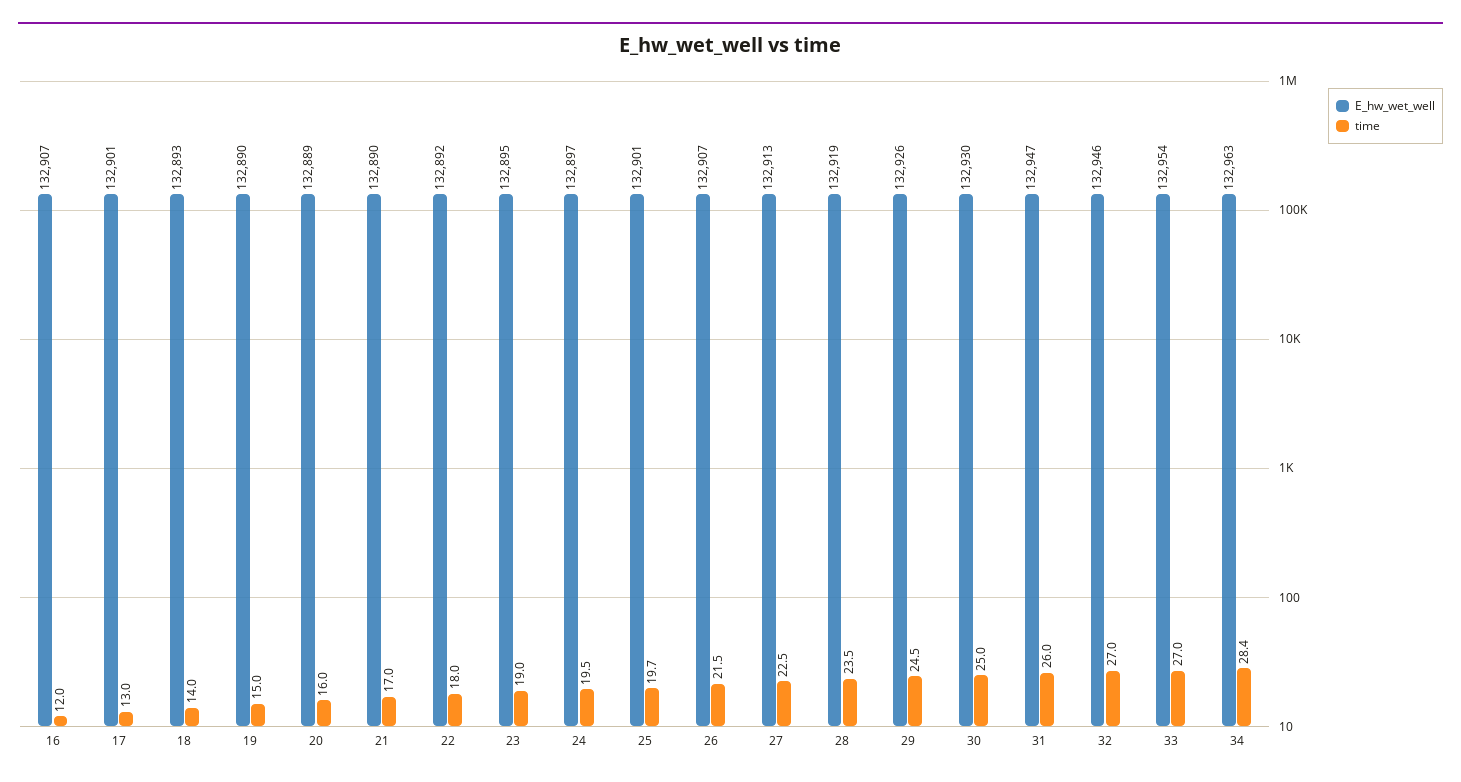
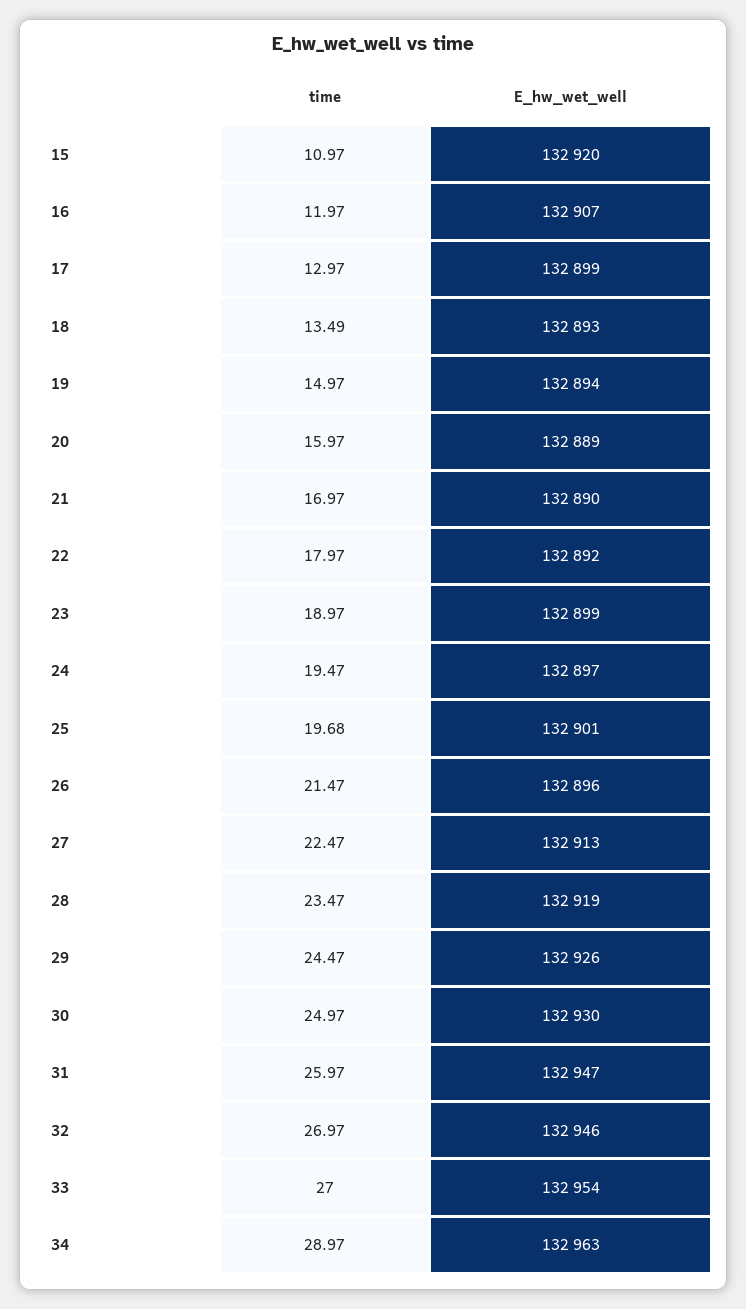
E_hw_wet_well, 17: 132901 -> 132899
time, 18: 14 -> 13.49
E_hw_wet_well, 19: 132890 -> 132894
E_hw_wet_well, 23: 132895 -> 132899
E_hw_wet_well, 26: 132907 -> 132896
time, 34: 28.4 -> 28.97
time, 15: none -> 10.97
E_hw_wet_well, 15: none -> 132920

